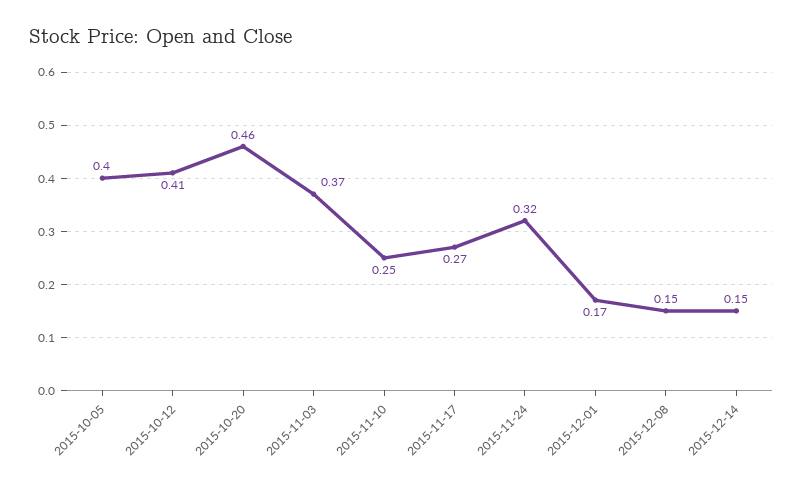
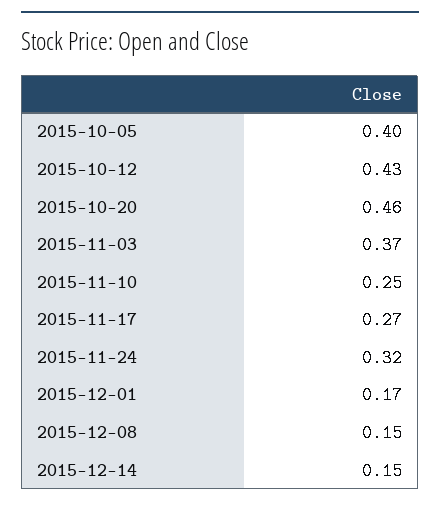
2015-10-12: 0.41 -> 0.43

